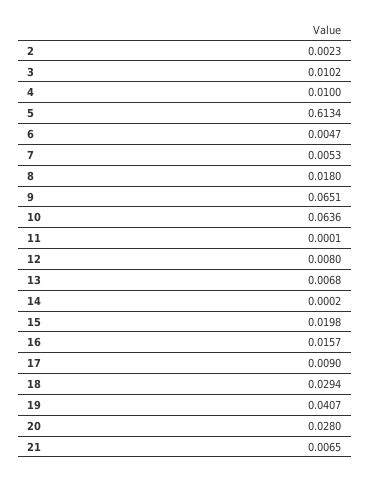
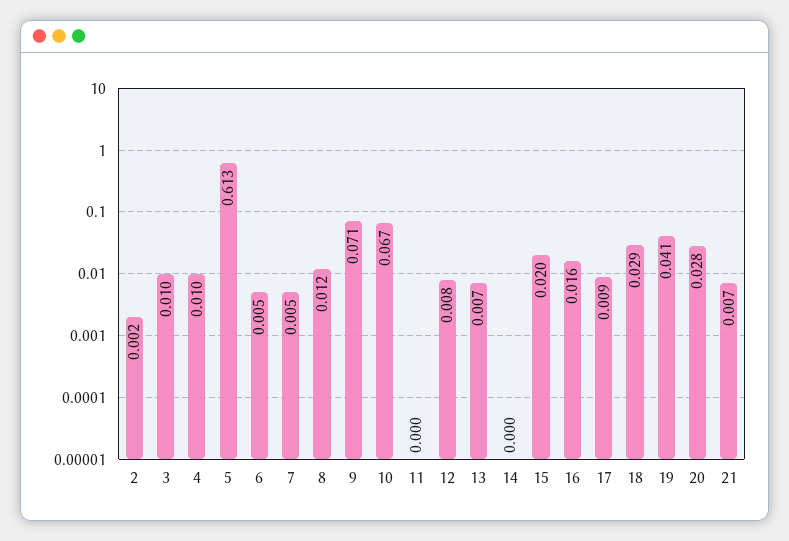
8: 0.018 -> 0.012
9: 0.0651 -> 0.071
10: 0.0636 -> 0.067

